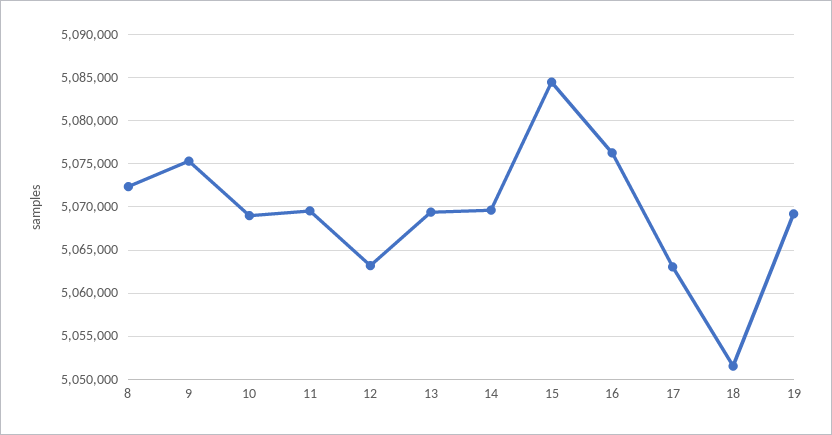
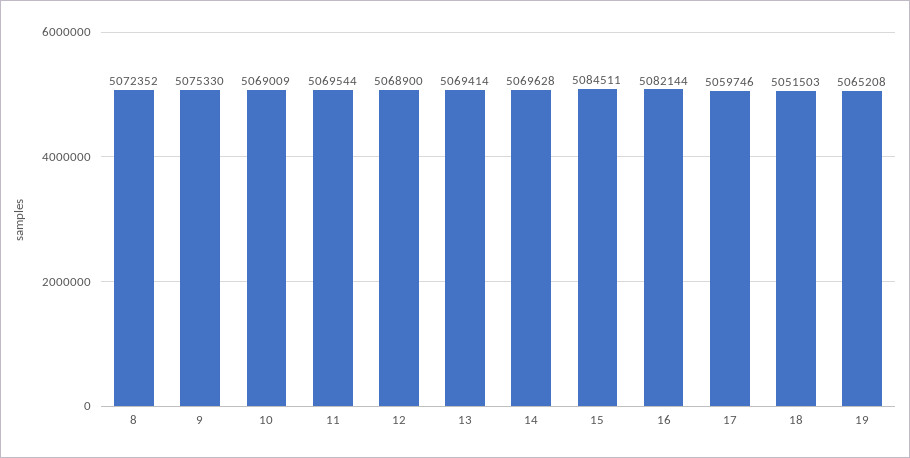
12: 5063000 -> 5068900
16: 5076000 -> 5082144
17: 5063000 -> 5059746
19: 5069000 -> 5065208

